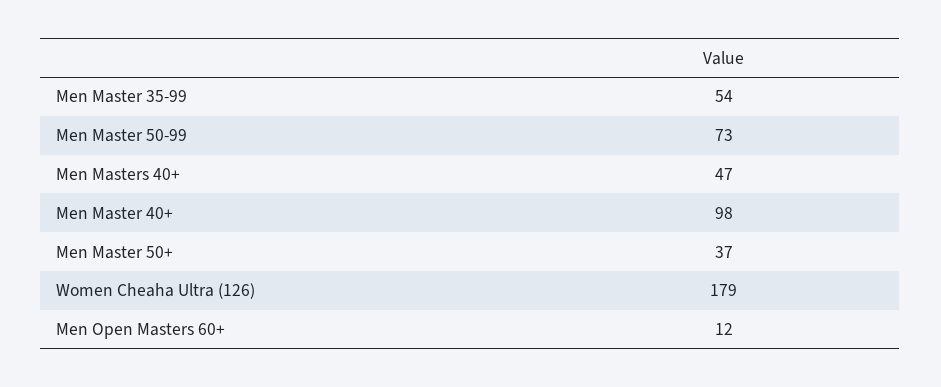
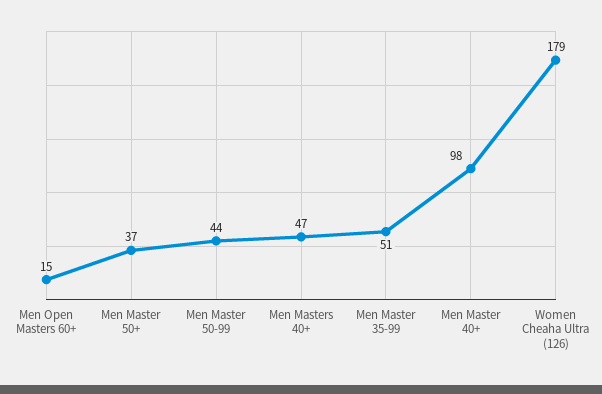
Men Master 35-99: 54 -> 51
Men Master 50-99: 73 -> 44
Men Open Masters 60+: 12 -> 15

